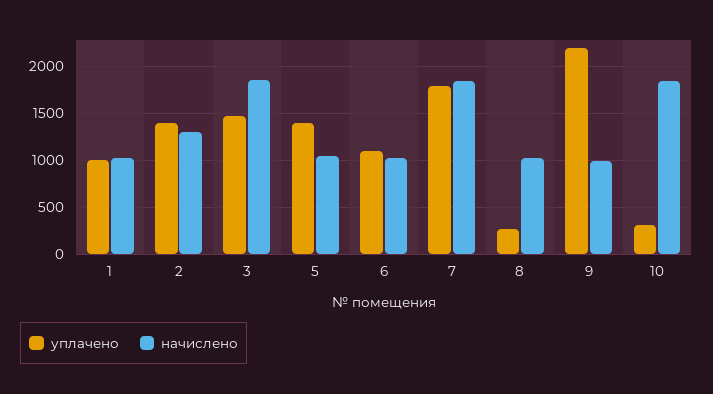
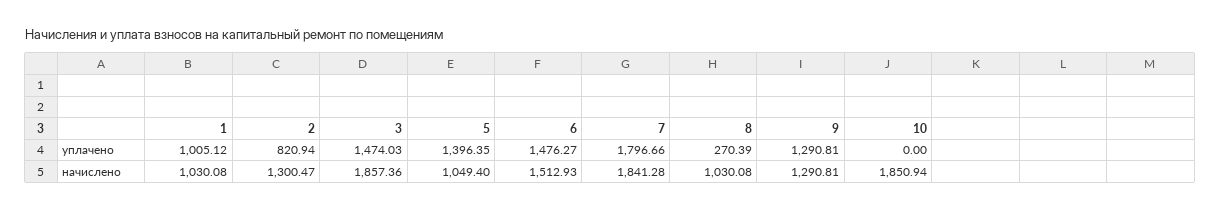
уплачено, 2: 1400 -> 820.94
уплачено, 6: 1100 -> 1476.27
начислено, 6: 1000 -> 1512.93
уплачено, 9: 2200 -> 1290.81
начислено, 9: 1000 -> 1290.81
уплачено, 10: 300 -> 0

